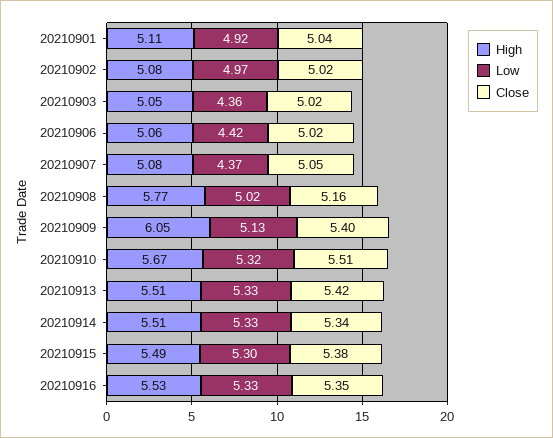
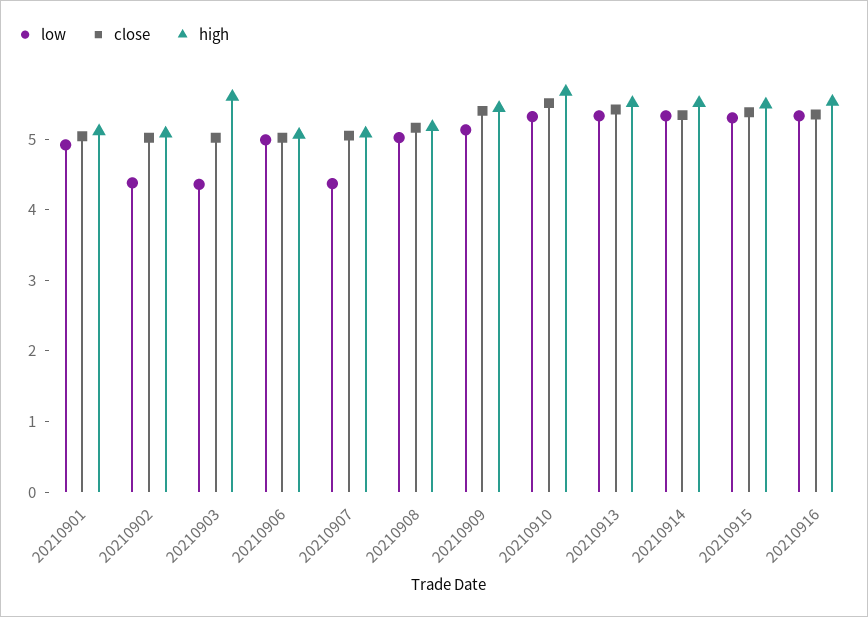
Low, 20210902: 4.97 -> 4.4
High, 20210903: 5.05 -> 5.6
Low, 20210906: 4.42 -> 5
High, 20210908: 5.77 -> 5.2
High, 20210909: 6.05 -> 5.4

